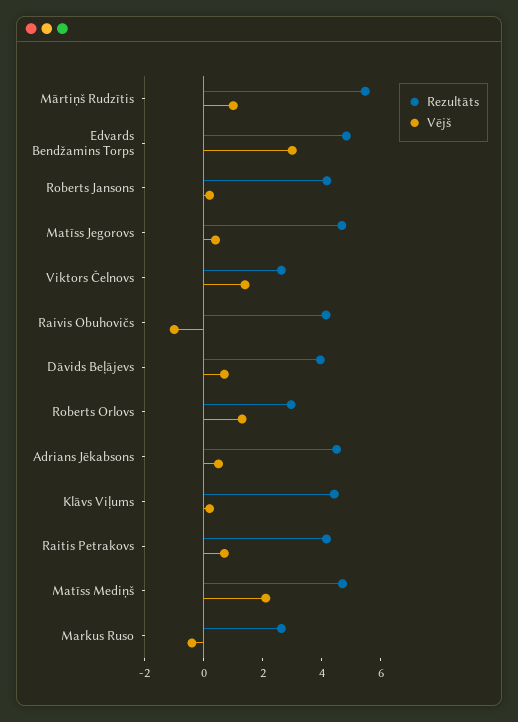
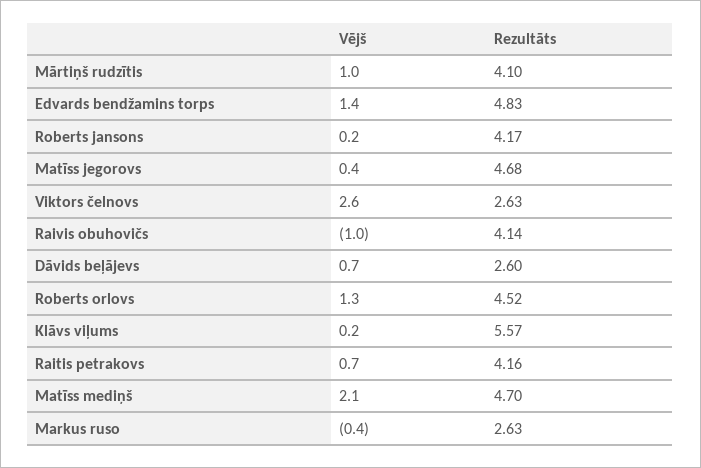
Rezultāts, Mārtiņš Rudzītis: 5.5 -> 4.1
Vējš, Edvards Bendžamins Torps: 3 -> 1.4
Vējš, Viktors Čelnovs: 1.5 -> 2.6
Rezultāts, Dāvids Beļājevs: 4 -> 2.6
Rezultāts, Roberts Orlovs: 3 -> 4.52
Rezultāts, Adrians Jēkabsons: 4.5 -> none
Vējš, Adrians Jēkabsons: 0.5 -> none
Rezultāts, Klāvs Viļums: 4.5 -> 5.57

